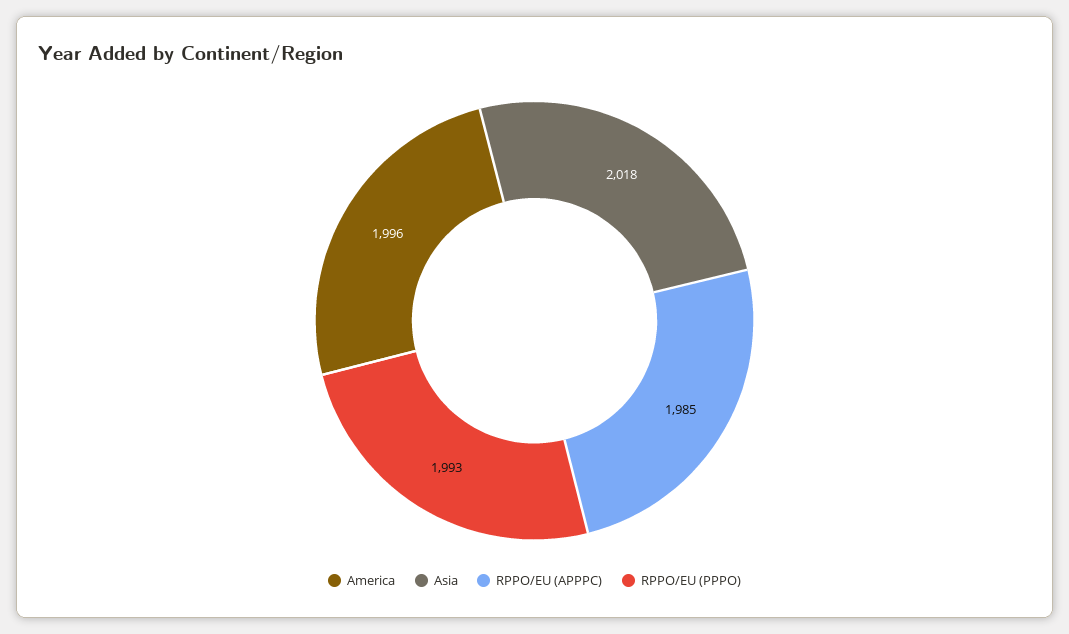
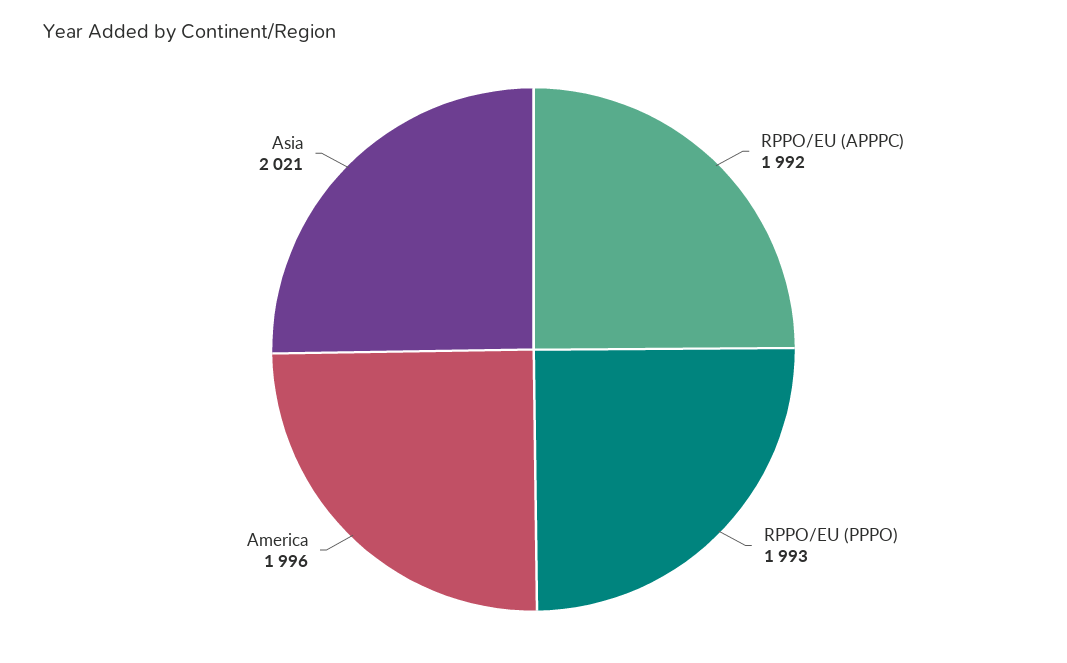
Asia: 2018 -> 2021
RPPO/EU (APPPC): 1985 -> 1992

